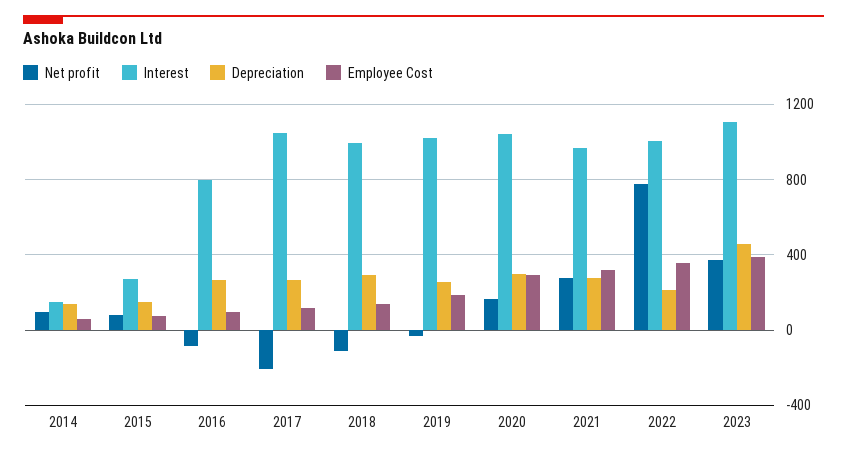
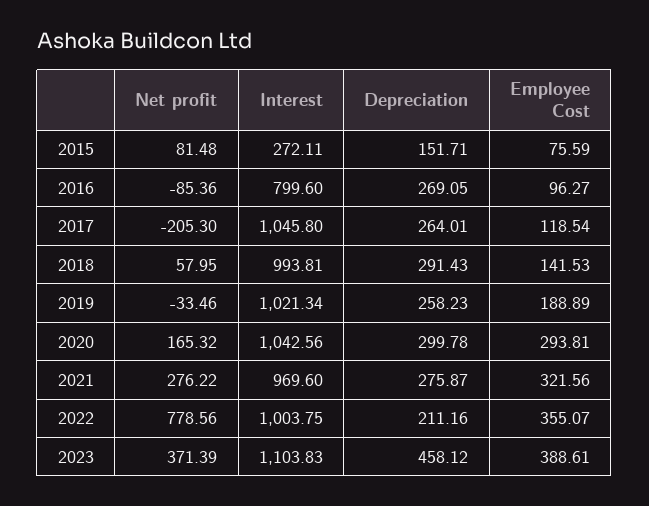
Net profit, 2014: 100 -> none
Interest, 2014: 150 -> none
Depreciation, 2014: 150 -> none
Employee Cost, 2014: 50 -> none
Net profit, 2018: -100 -> 57.95

